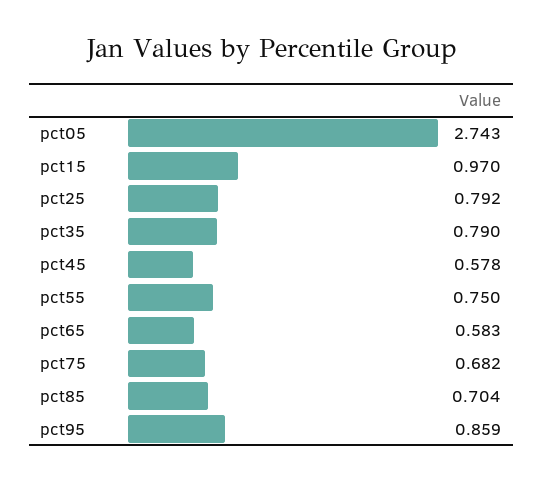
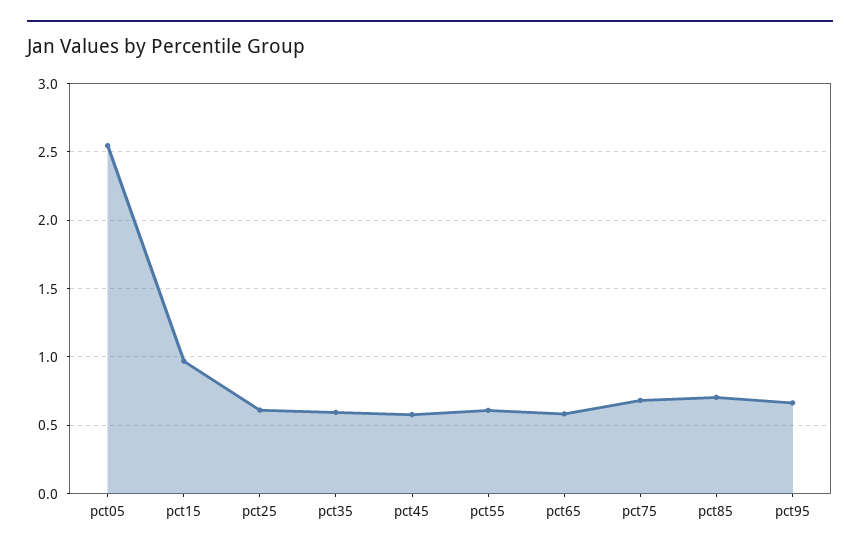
pct05: 2.743 -> 2.55
pct25: 0.792 -> 0.6
pct35: 0.79 -> 0.6
pct55: 0.75 -> 0.6
pct95: 0.859 -> 0.65

